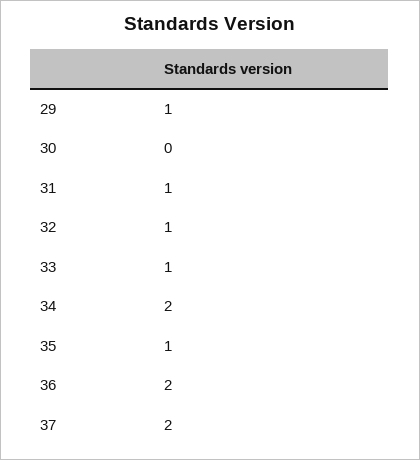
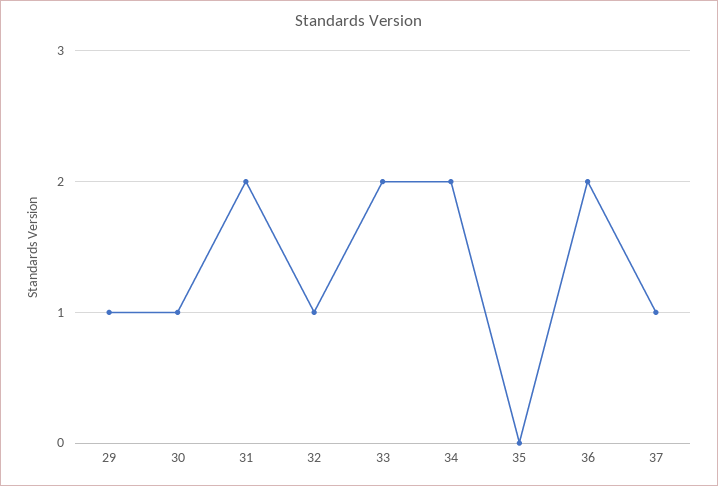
30: 0 -> 1
31: 1 -> 2
33: 1 -> 2
35: 1 -> 0
37: 2 -> 1

